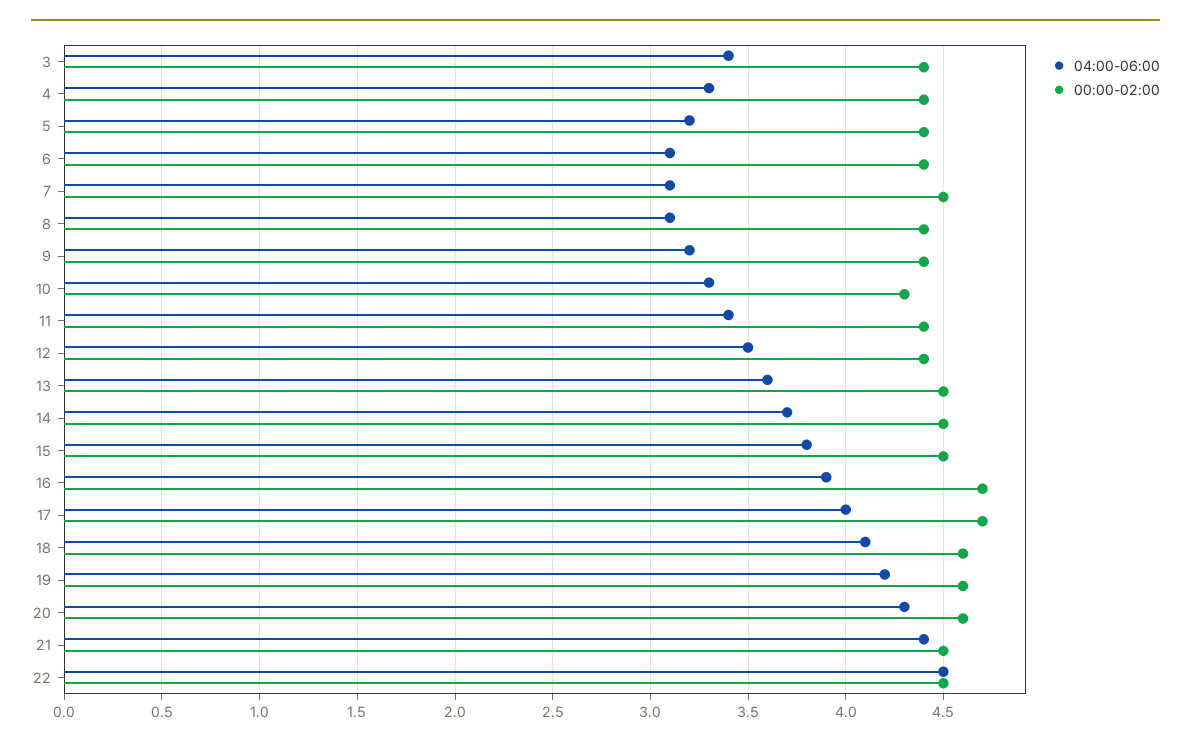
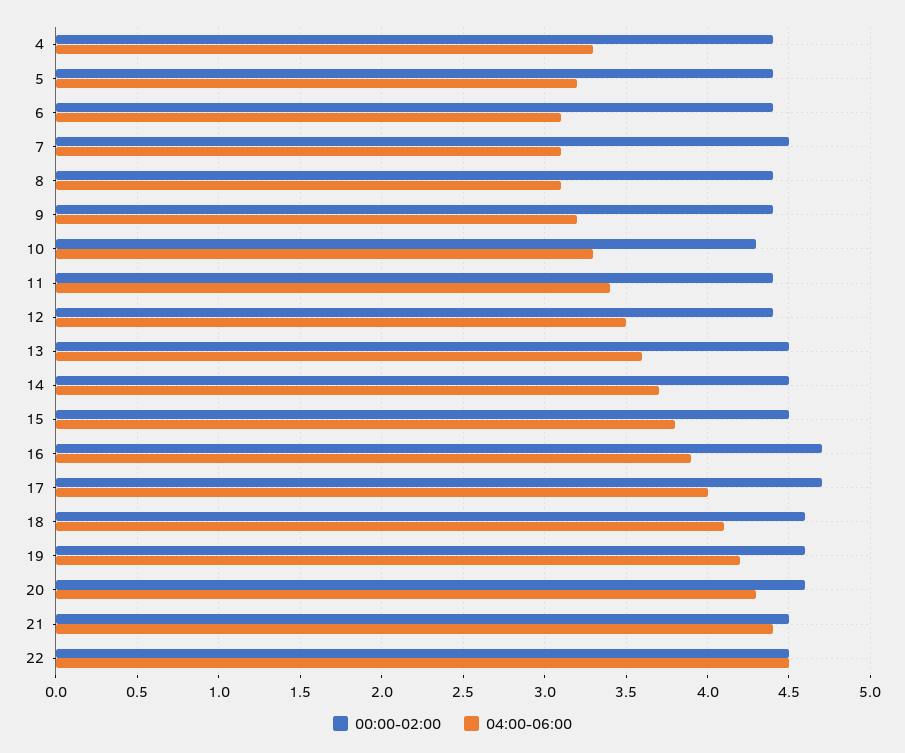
04:00-06:00, 3: 3.4 -> none
00:00-02:00, 3: 4.4 -> none

